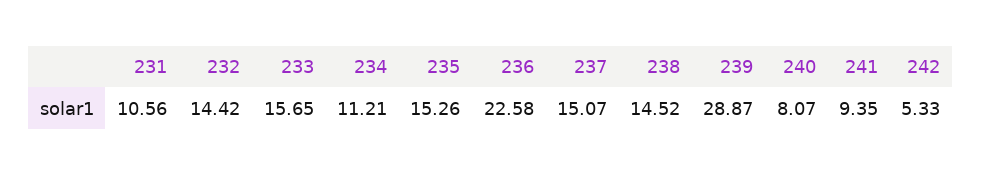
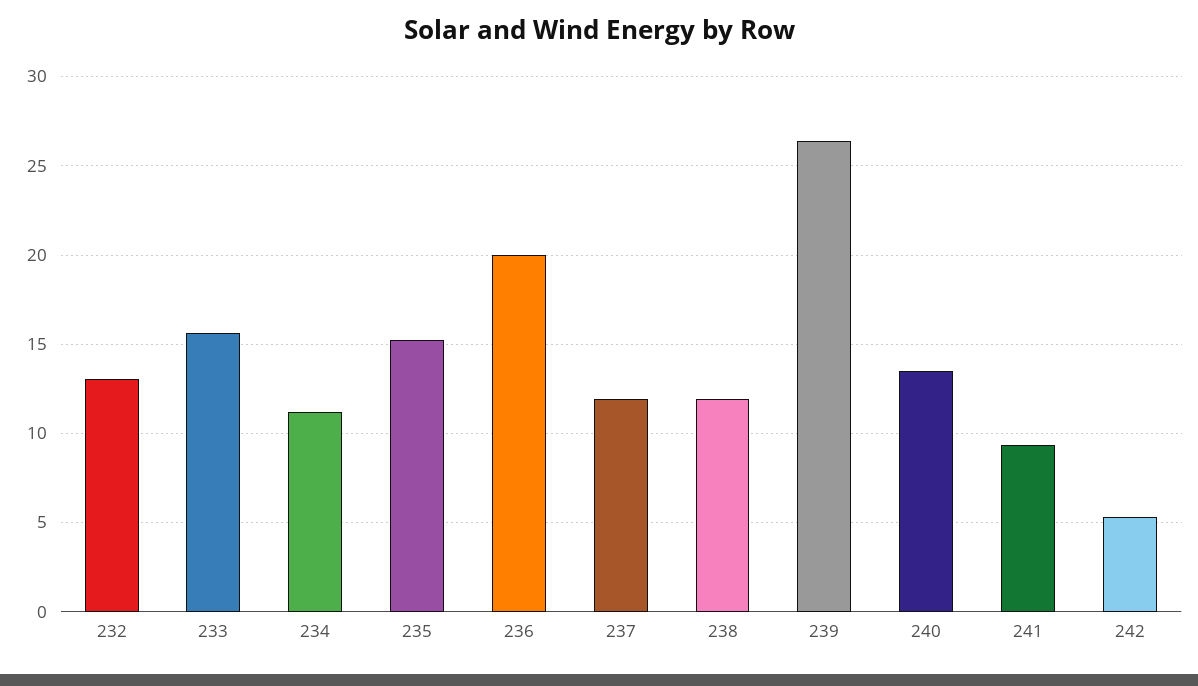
231: 10.56 -> none
232: 14.42 -> 13
236: 22.58 -> 20
237: 15.07 -> 12
238: 14.52 -> 12
239: 28.87 -> 26.5
240: 8.07 -> 13.5

